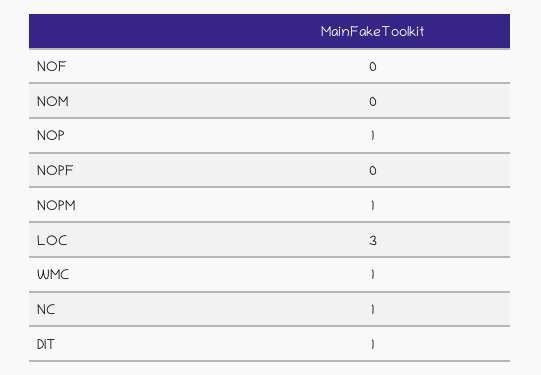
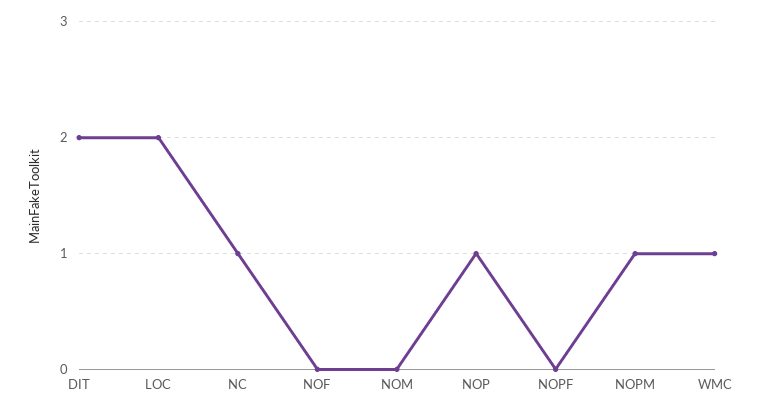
LOC: 3 -> 2
DIT: 1 -> 2

